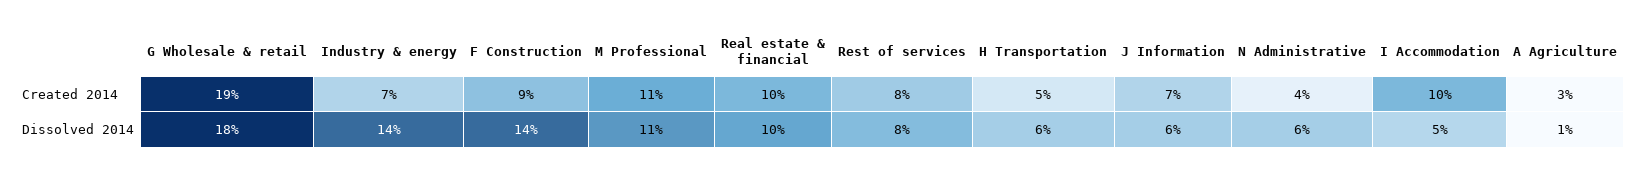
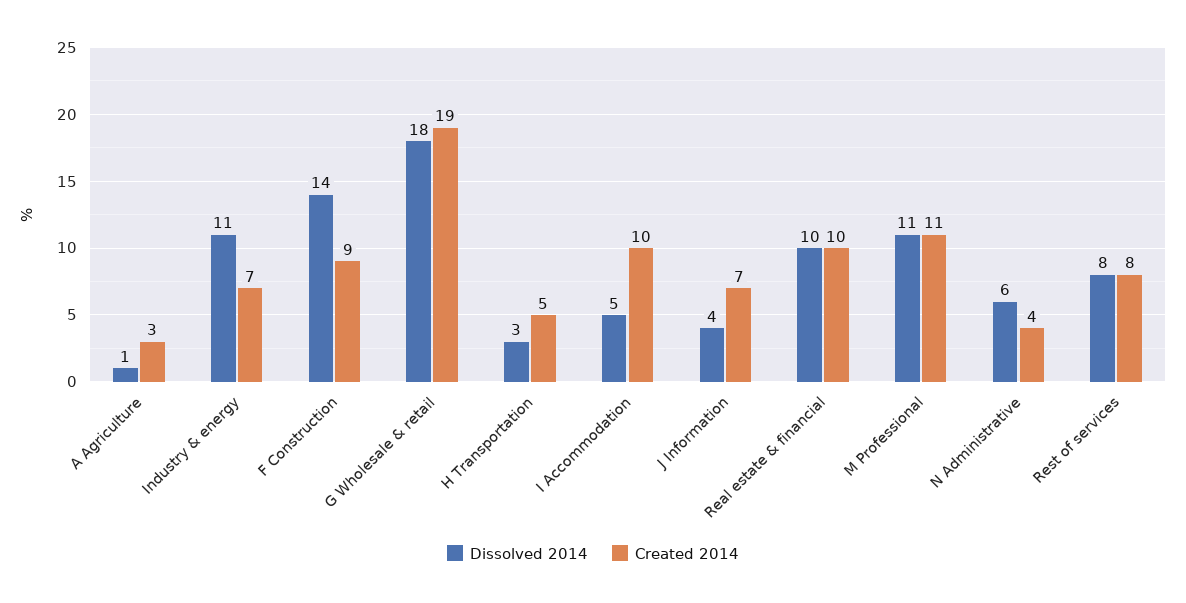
Dissolved 2014, Industry & energy: 14 -> 11
Dissolved 2014, H Transportation: 6 -> 3
Dissolved 2014, J Information: 6 -> 4

